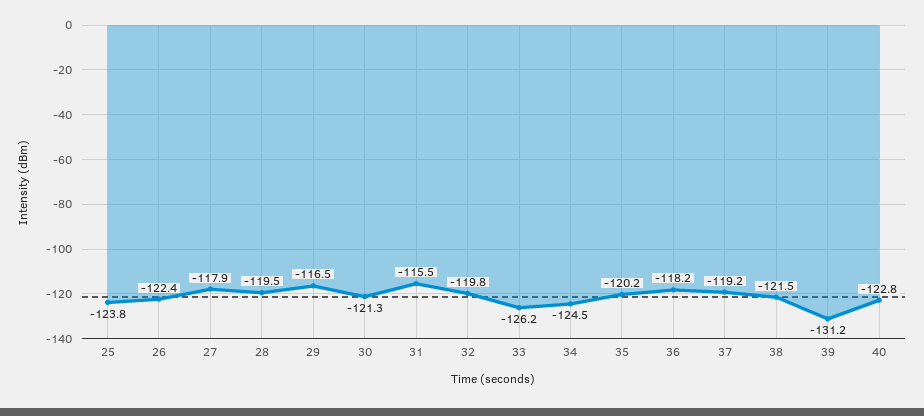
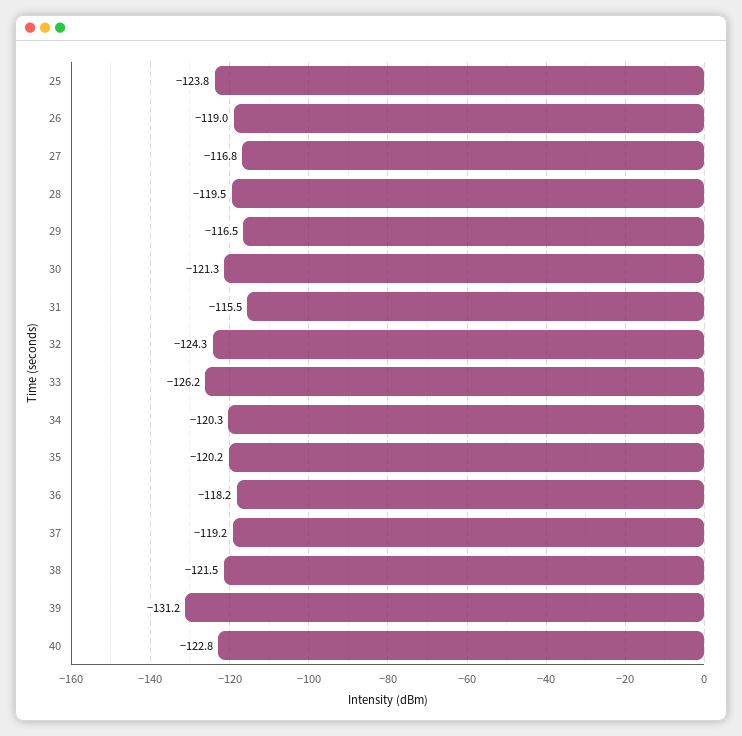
26: -122.4 -> -119
27: -117.9 -> -116.8
32: -119.8 -> -124.3
34: -124.5 -> -120.3

